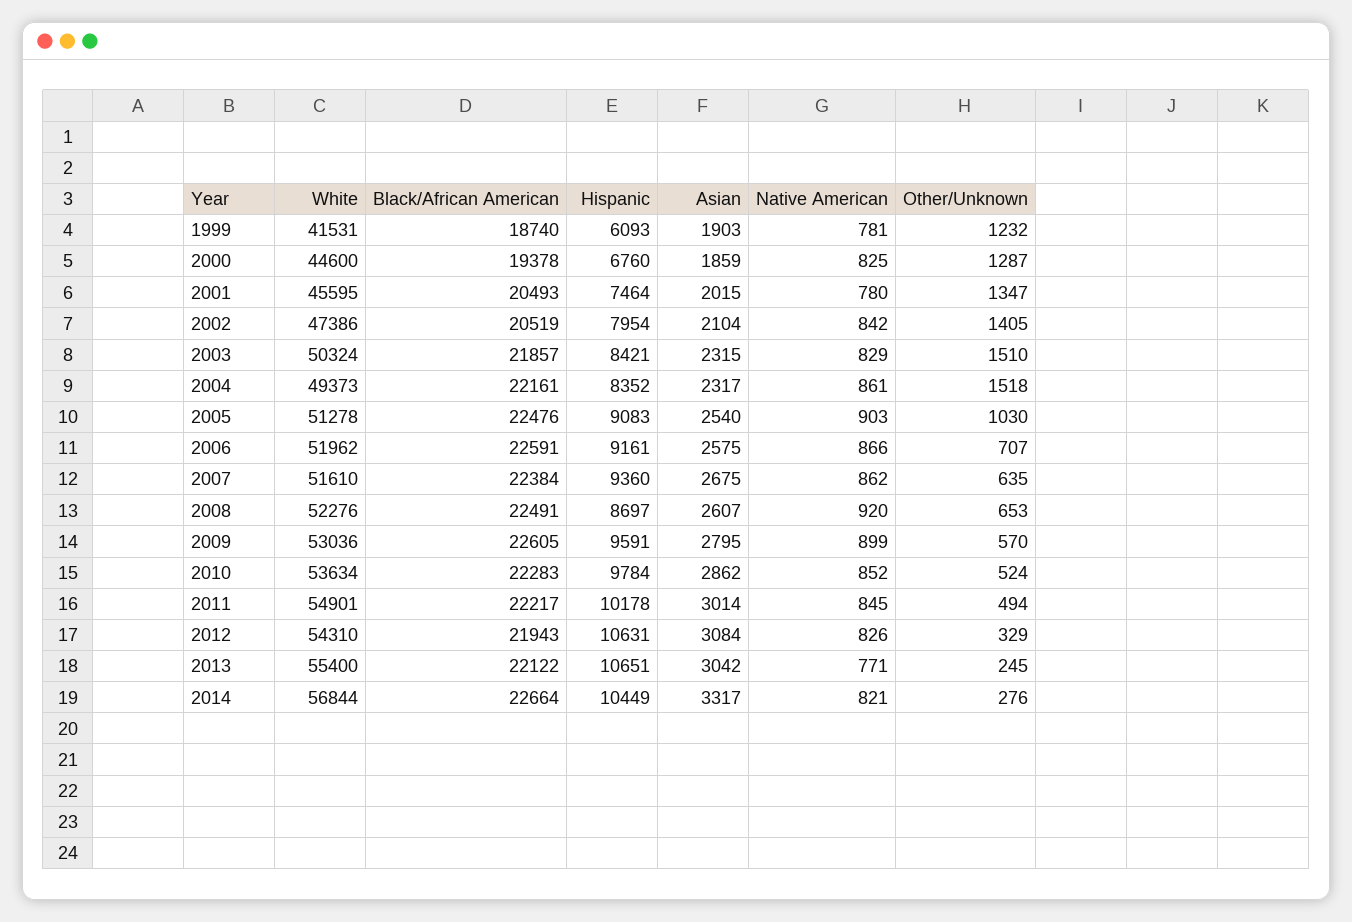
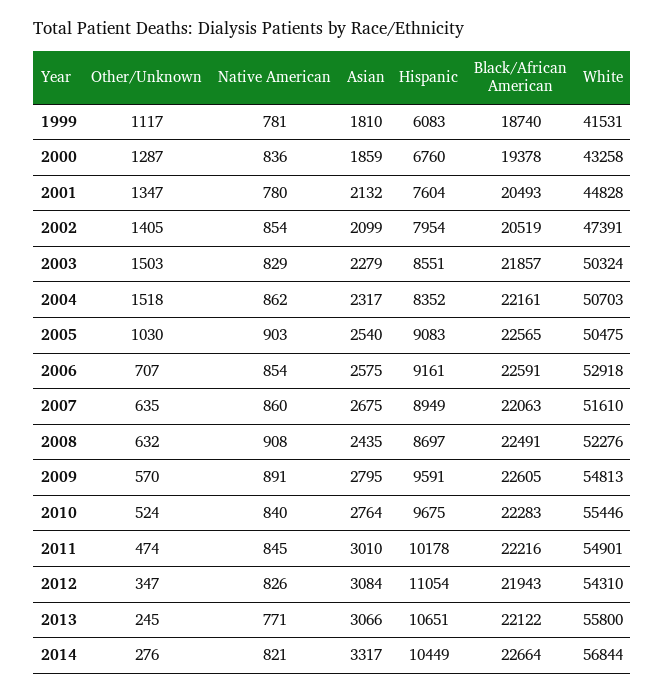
Hispanic, 1999: 6093 -> 6083
Asian, 1999: 1903 -> 1810
Other/Unknown, 1999: 1232 -> 1117
White, 2000: 44600 -> 43258
Native American, 2000: 825 -> 836
White, 2001: 45595 -> 44828
Hispanic, 2001: 7464 -> 7604
Asian, 2001: 2015 -> 2132
White, 2002: 47386 -> 47391
Asian, 2002: 2104 -> 2099
Native American, 2002: 842 -> 854
Hispanic, 2003: 8421 -> 8551
Asian, 2003: 2315 -> 2279
Other/Unknown, 2003: 1510 -> 1503
White, 2004: 49373 -> 50703
Native American, 2004: 861 -> 862
White, 2005: 51278 -> 50475
Black/African American, 2005: 22476 -> 22565
White, 2006: 51962 -> 52918
Native American, 2006: 866 -> 854
Black/African American, 2007: 22384 -> 22063
Hispanic, 2007: 9360 -> 8949
Native American, 2007: 862 -> 860
Asian, 2008: 2607 -> 2435
Native American, 2008: 920 -> 908
Other/Unknown, 2008: 653 -> 632
White, 2009: 53036 -> 54813
Native American, 2009: 899 -> 891
White, 2010: 53634 -> 55446
Hispanic, 2010: 9784 -> 9675
Asian, 2010: 2862 -> 2764
Native American, 2010: 852 -> 840
Black/African American, 2011: 22217 -> 22216
Asian, 2011: 3014 -> 3010
Other/Unknown, 2011: 494 -> 474
Hispanic, 2012: 10631 -> 11054
Other/Unknown, 2012: 329 -> 347
White, 2013: 55400 -> 55800
Asian, 2013: 3042 -> 3066

